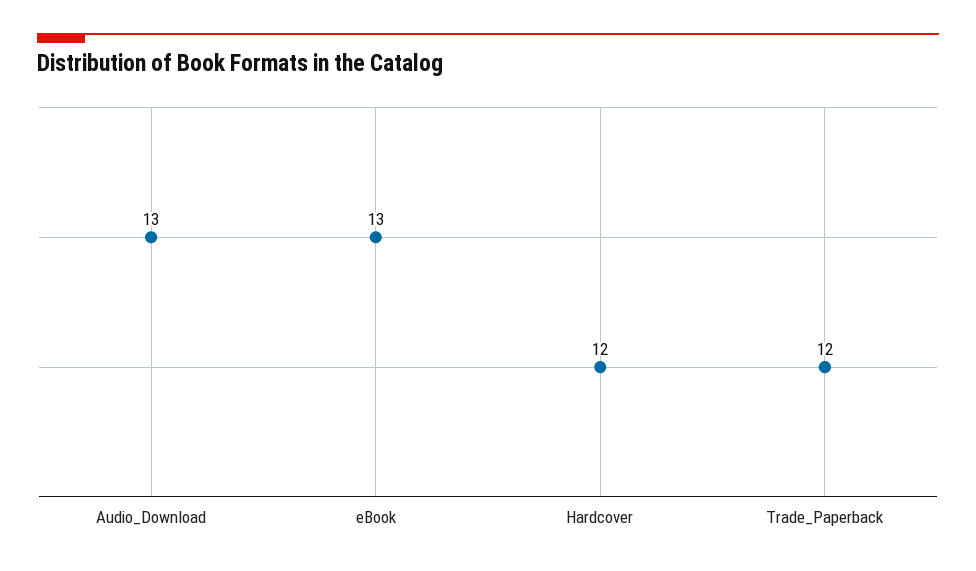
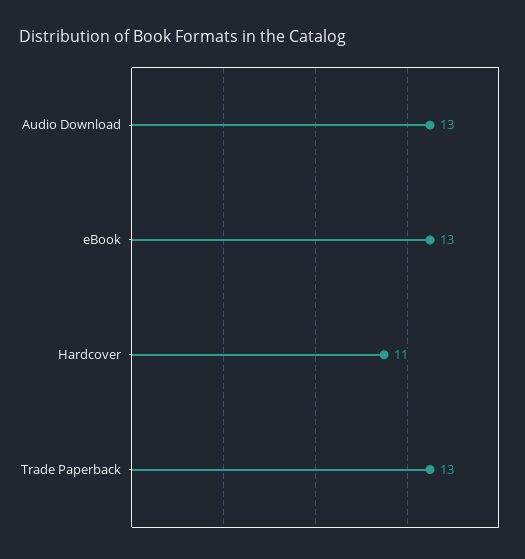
Hardcover: 12 -> 11
Trade_Paperback: 12 -> 13

